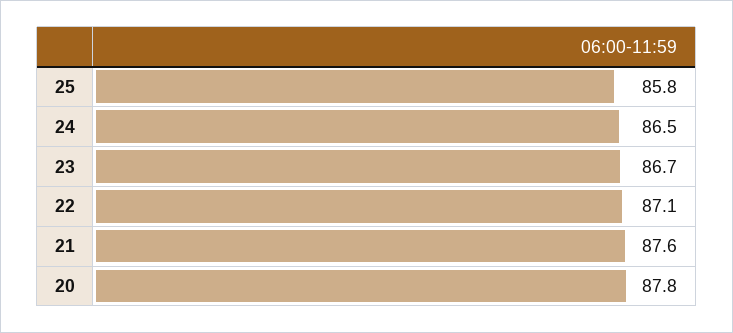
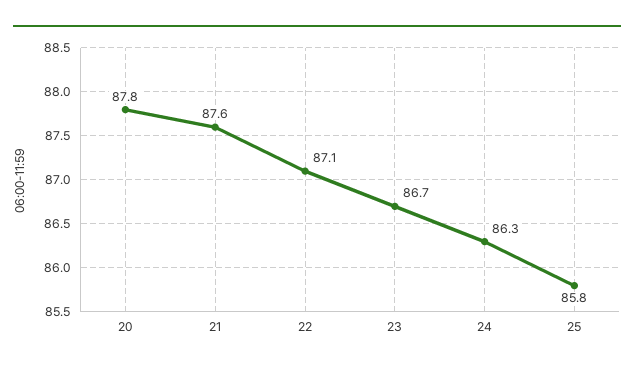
24: 86.5 -> 86.3

